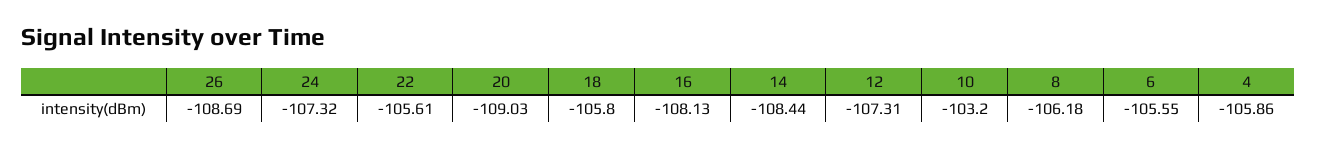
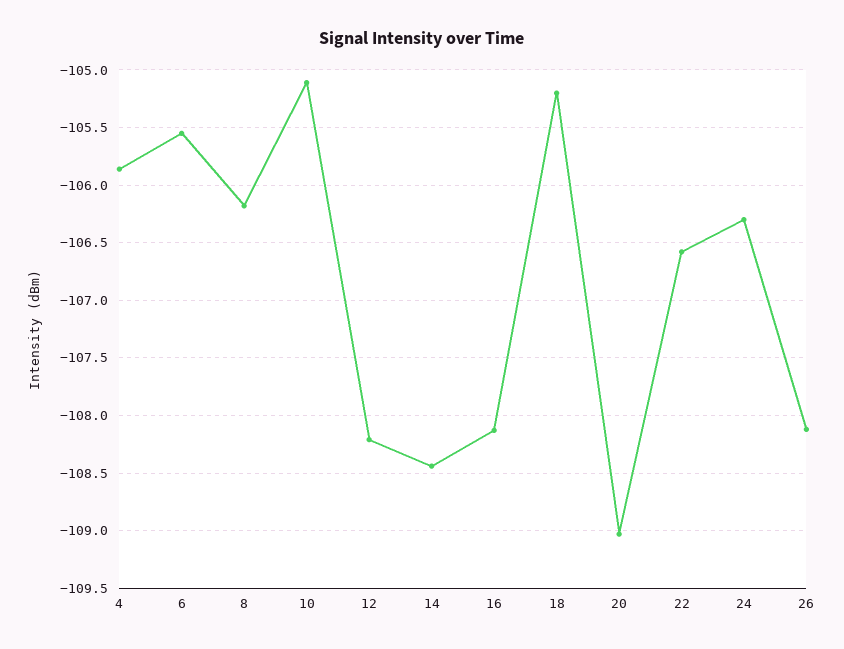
26: -108.69 -> -108.1
24: -107.32 -> -106.3
22: -105.61 -> -106.6
18: -105.8 -> -105.2
12: -107.31 -> -108.2
10: -103.2 -> -105.1

